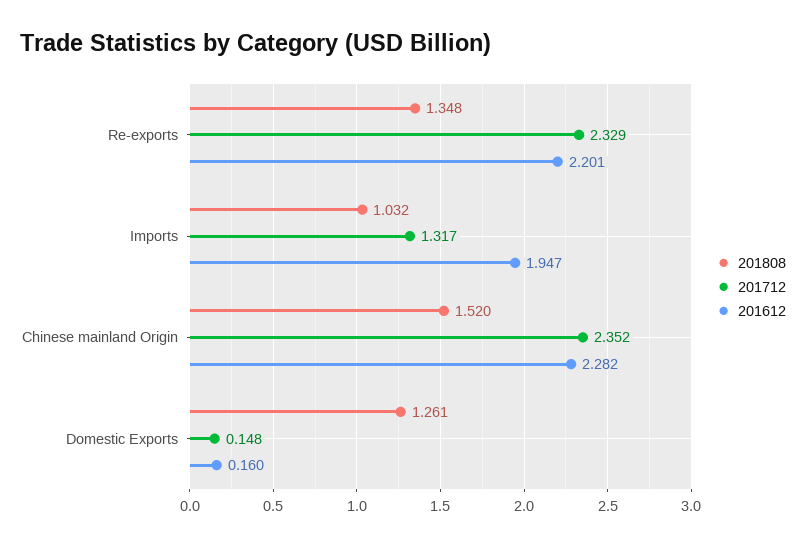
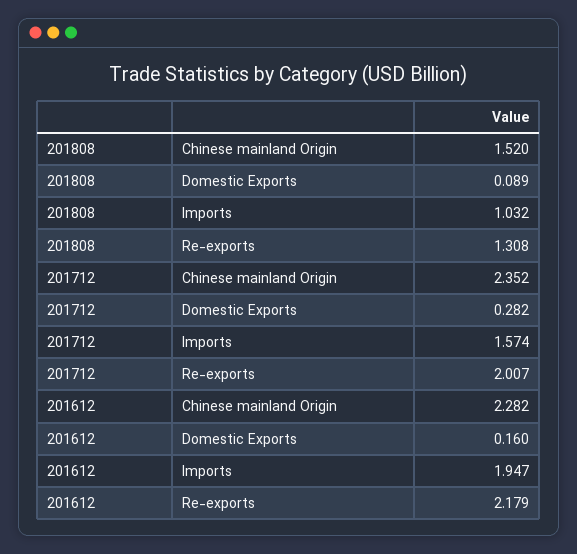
201808, Re-exports: 1.348 -> 1.308
201712, Re-exports: 2.329 -> 2.007
201612, Re-exports: 2.201 -> 2.179
201712, Imports: 1.317 -> 1.574
201808, Domestic Exports: 1.261 -> 0.089
201712, Domestic Exports: 0.148 -> 0.282

